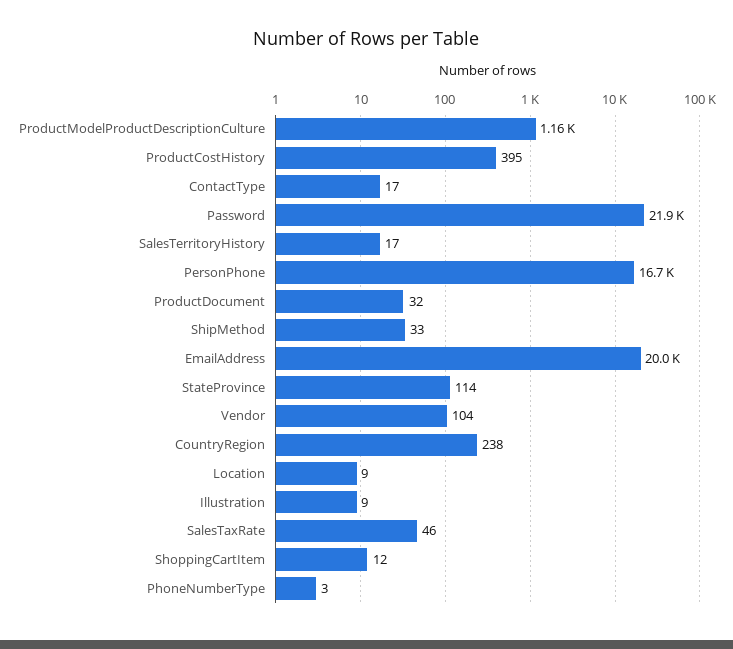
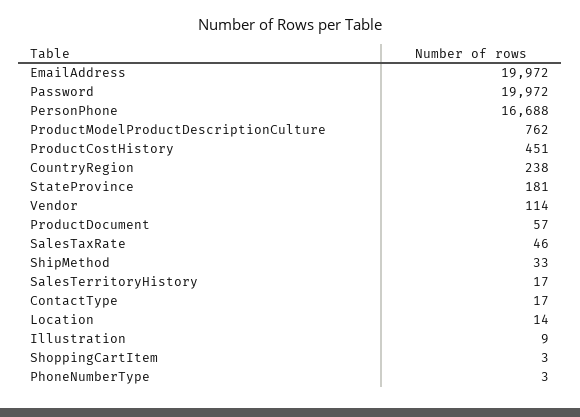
ProductModelProductDescriptionCulture: 1160 -> 762
ProductCostHistory: 395 -> 451
Password: 21900 -> 19972
ProductDocument: 32 -> 57
StateProvince: 114 -> 181
Vendor: 104 -> 114
Location: 9 -> 14
ShoppingCartItem: 12 -> 3

